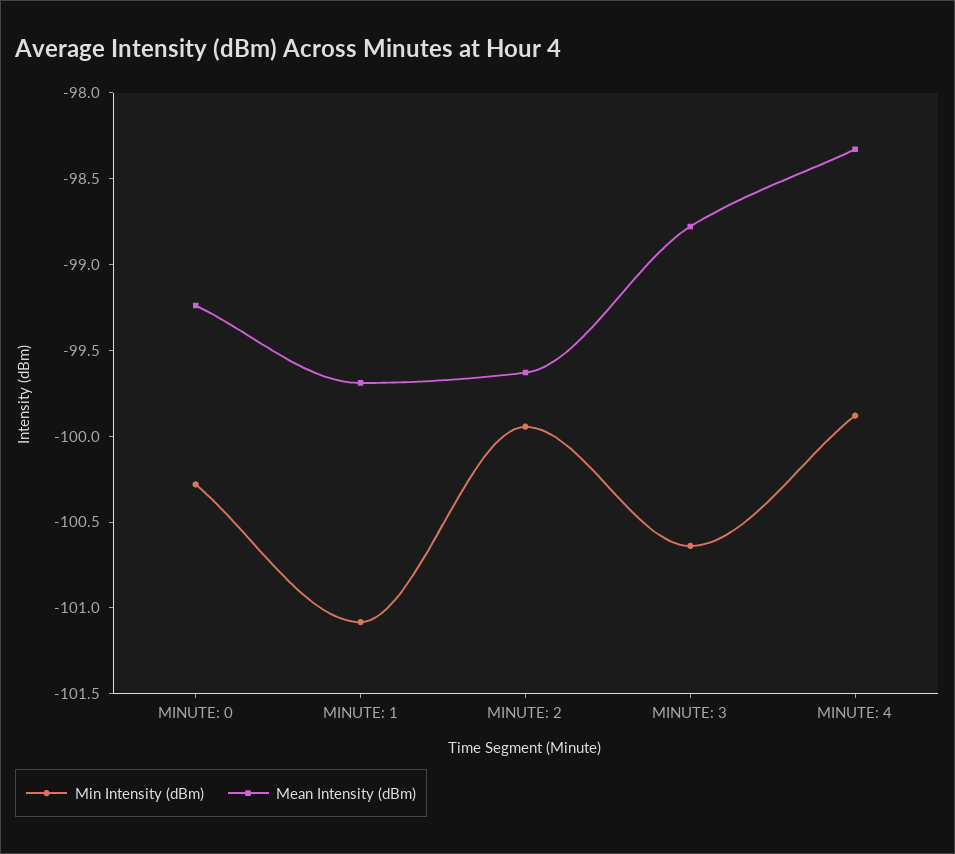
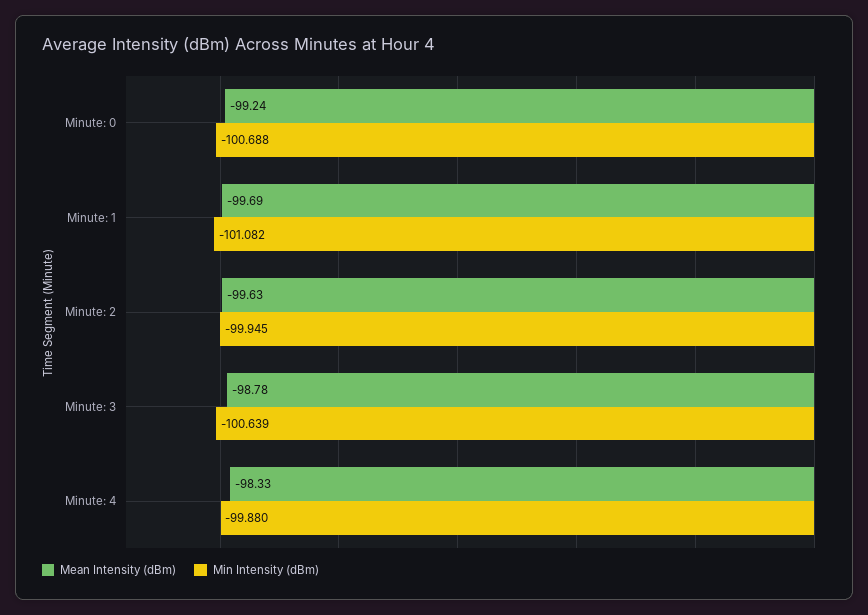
Min Intensity (dBm), MINUTE: 0: -100.3 -> -100.688

